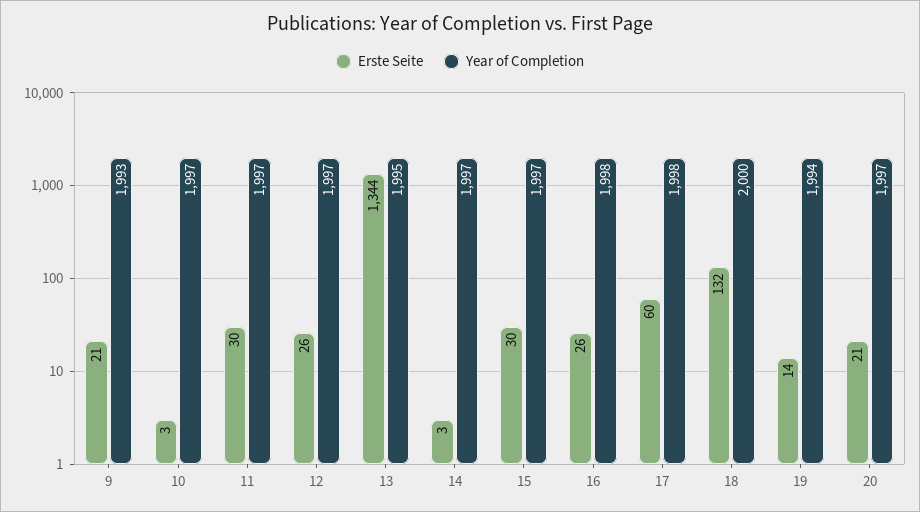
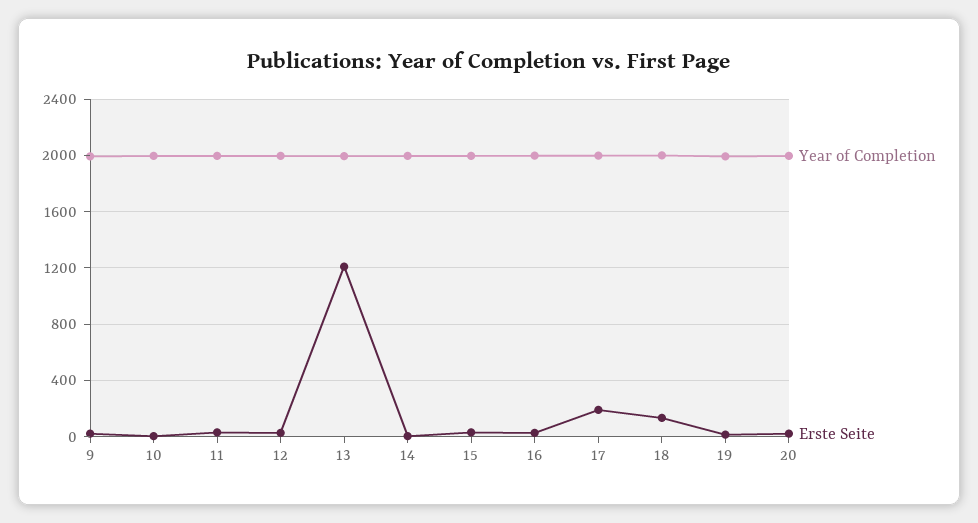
Erste Seite, 13: 1344 -> 1200
Erste Seite, 17: 60 -> 200

